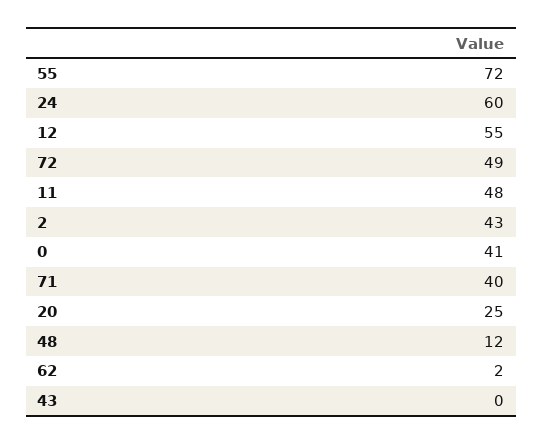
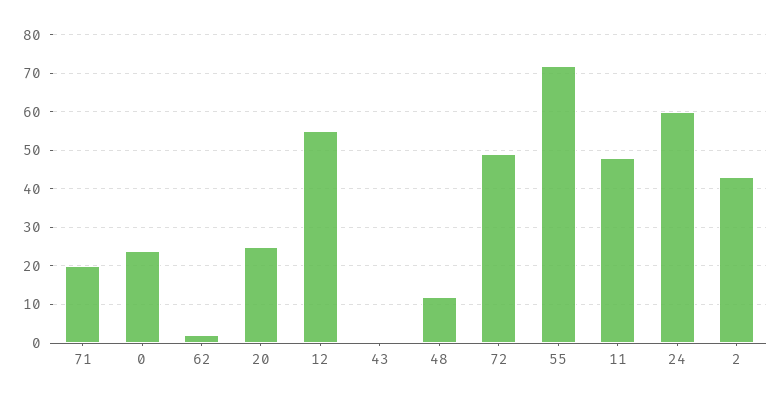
0: 41 -> 25
71: 40 -> 20

